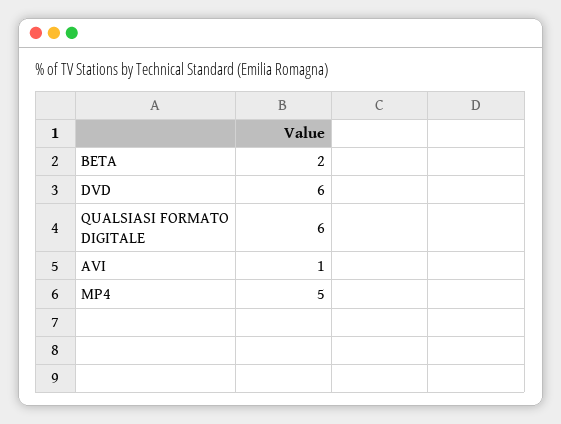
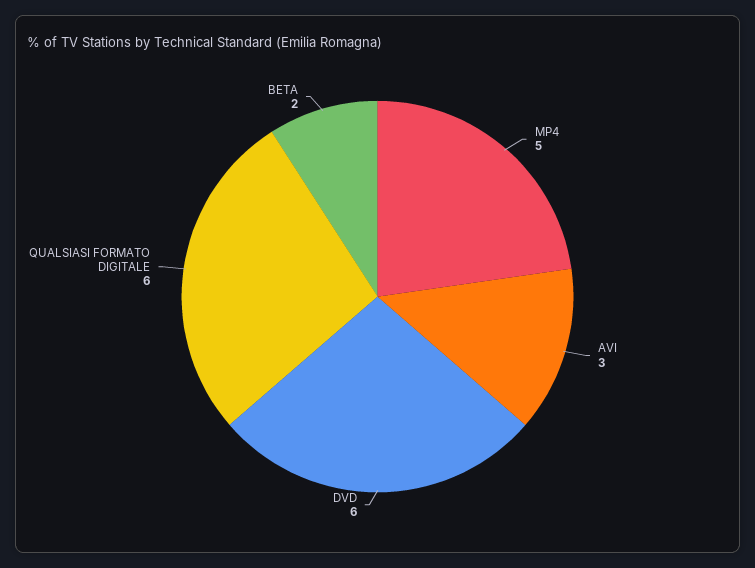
AVI: 1 -> 3

